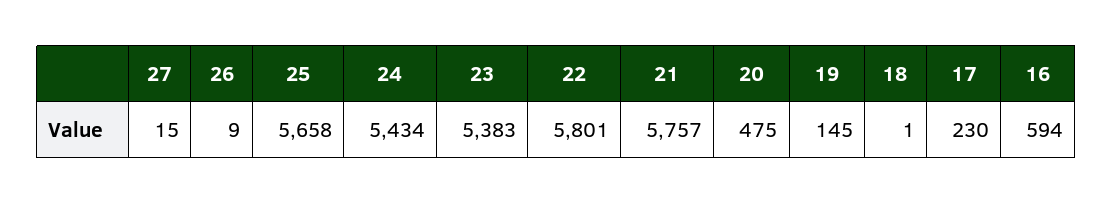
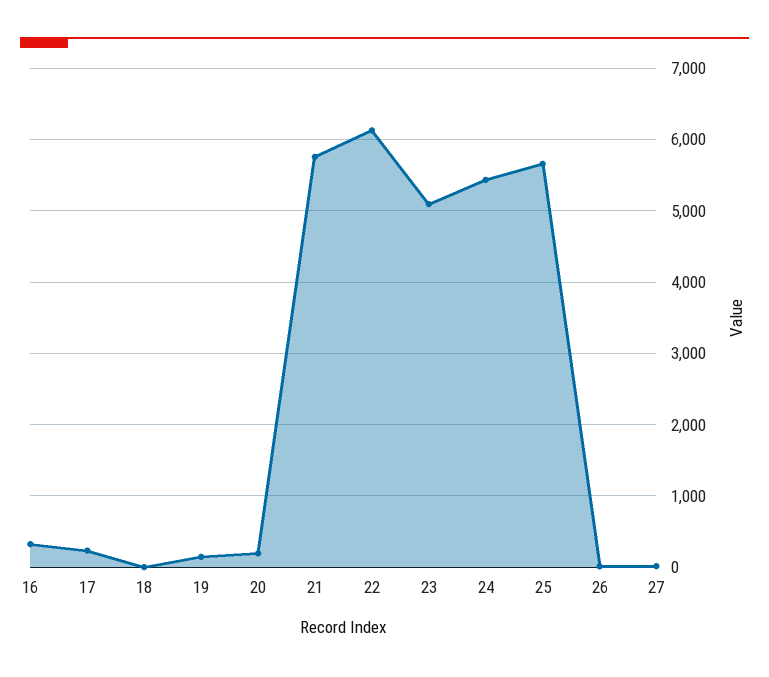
23: 5383 -> 5100
22: 5801 -> 6100
20: 475 -> 200
16: 594 -> 300

